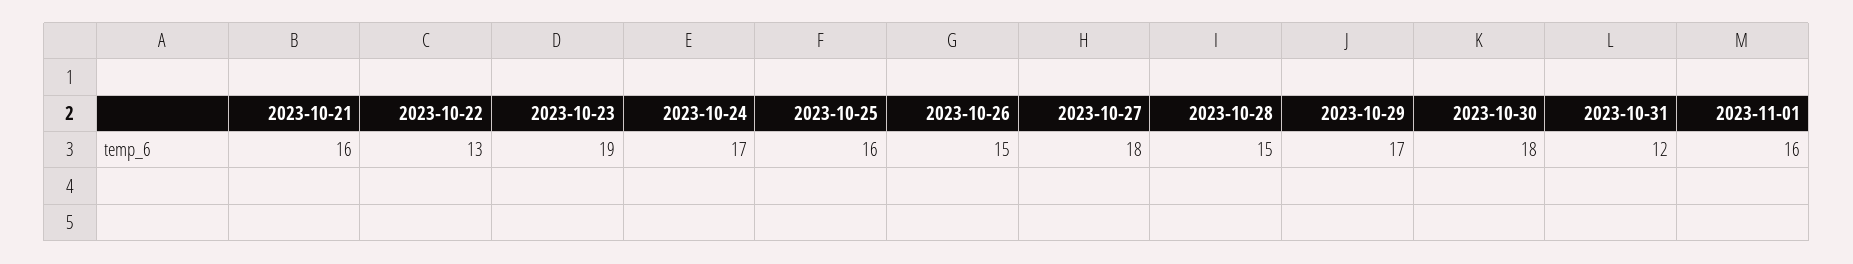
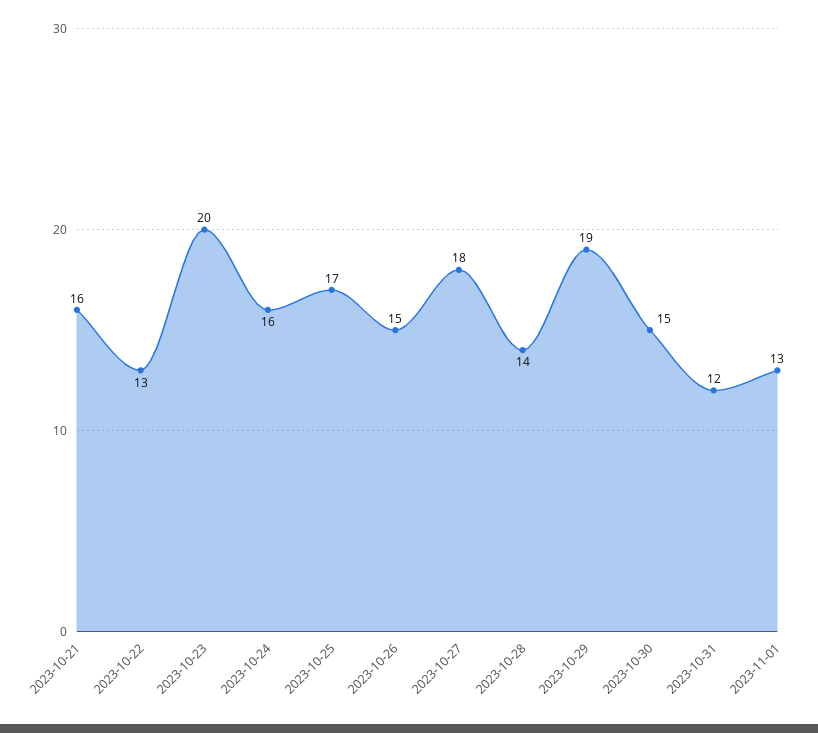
2023-10-23: 19 -> 20
2023-10-24: 17 -> 16
2023-10-25: 16 -> 17
2023-10-28: 15 -> 14
2023-10-29: 17 -> 19
2023-10-30: 18 -> 15
2023-11-01: 16 -> 13

